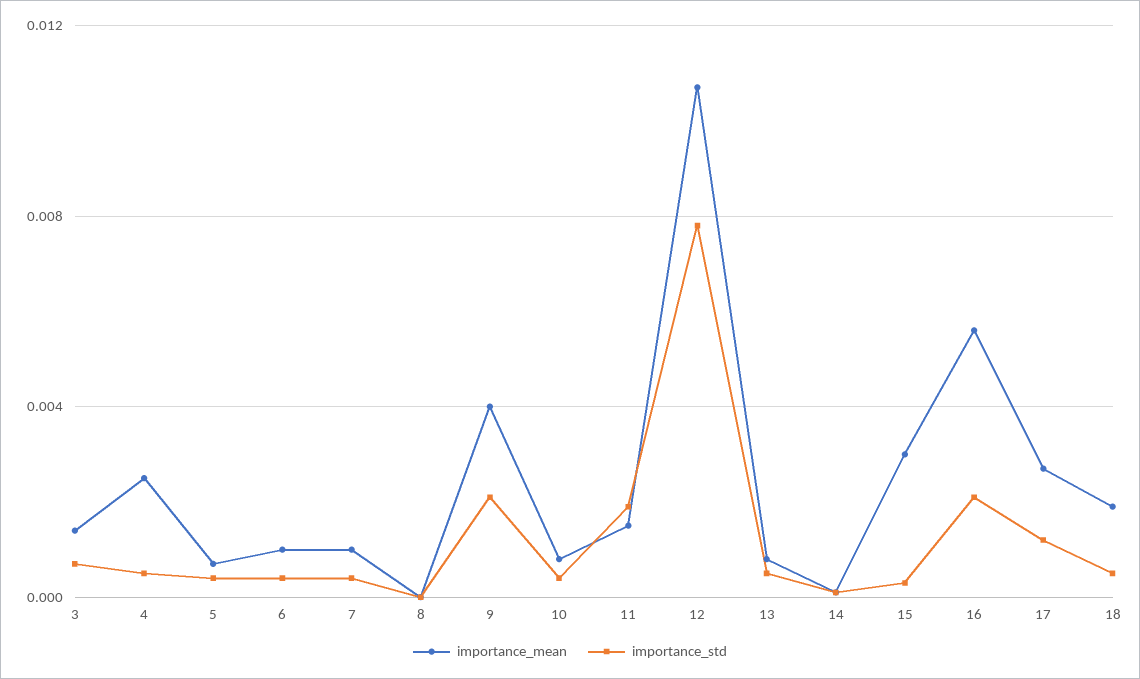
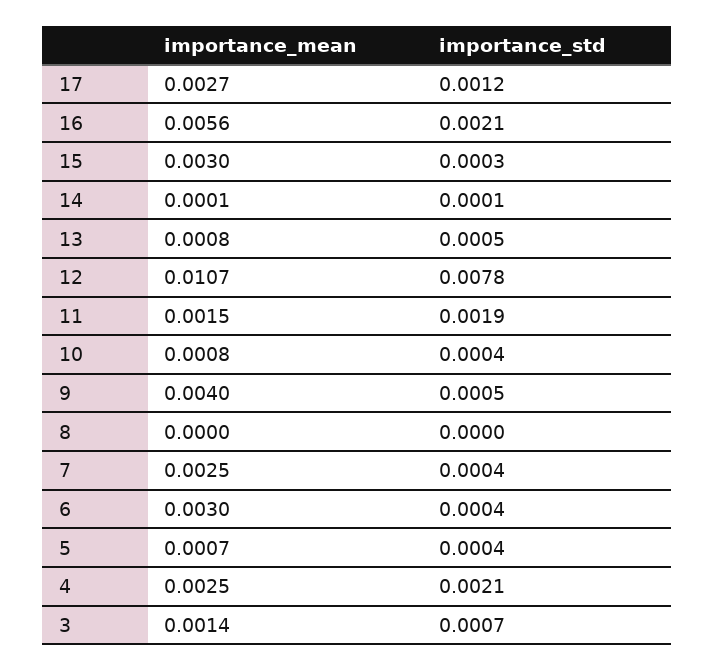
importance_std, 4: 0.0005 -> 0.0021
importance_mean, 6: 0.001 -> 0.003
importance_mean, 7: 0.001 -> 0.0025
importance_std, 9: 0.002 -> 0.0005
importance_mean, 18: 0.002 -> none
importance_std, 18: 0.0005 -> none

